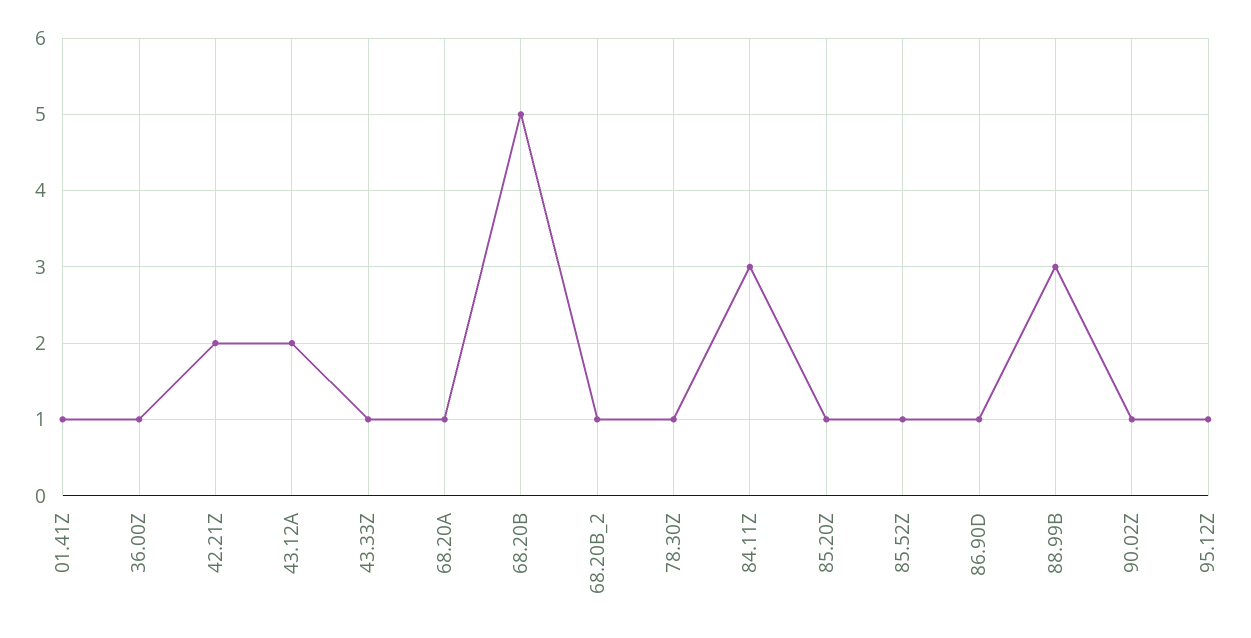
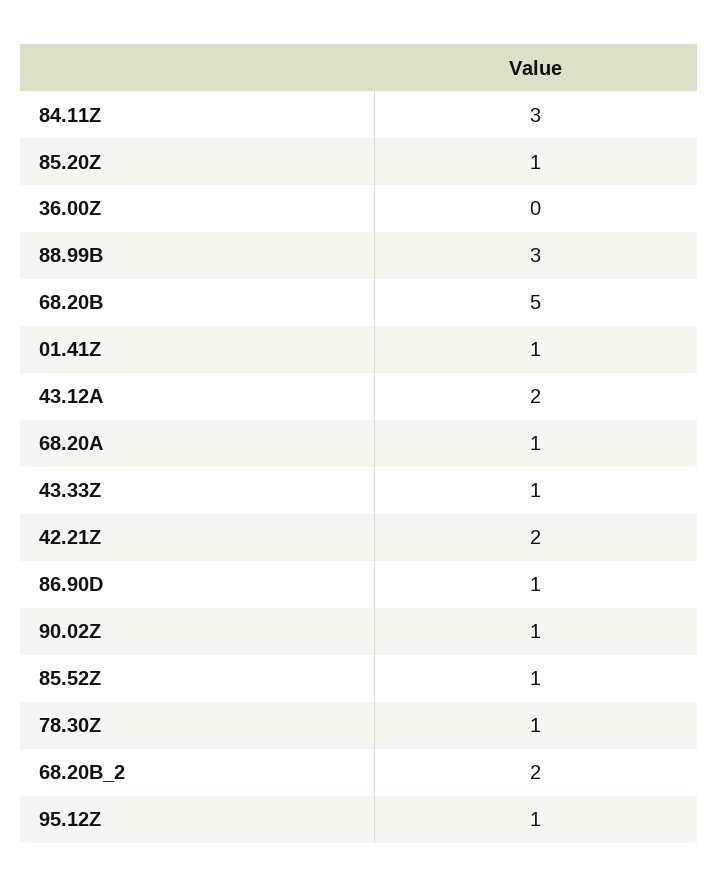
36.00Z: 1 -> 0
68.20B_2: 1 -> 2

